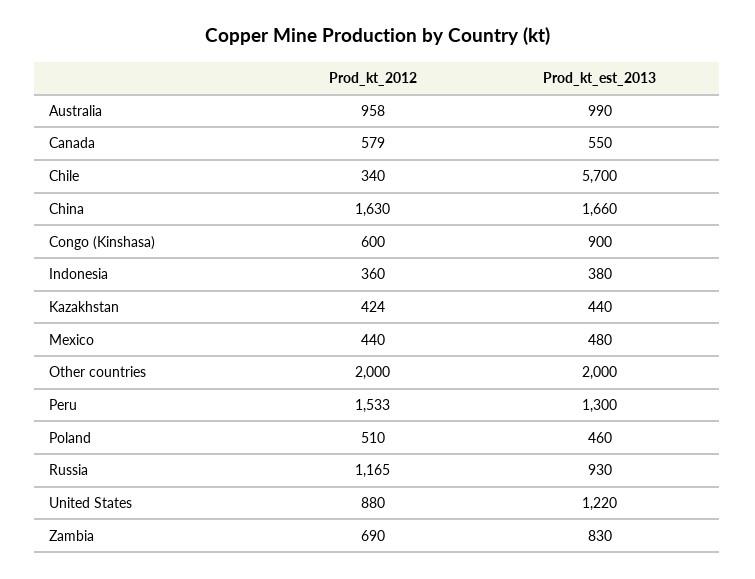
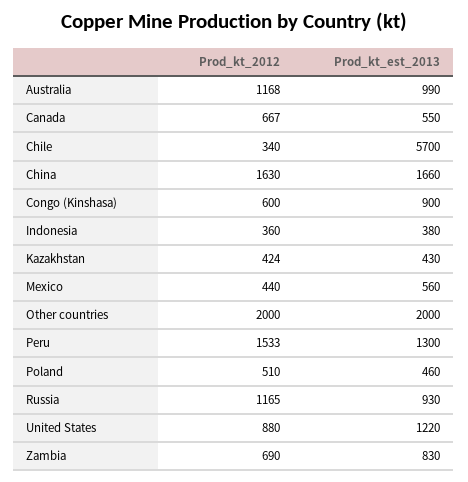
Prod_kt_2012, Australia: 958 -> 1168
Prod_kt_2012, Canada: 579 -> 667
Prod_kt_est_2013, Kazakhstan: 440 -> 430
Prod_kt_est_2013, Mexico: 480 -> 560

